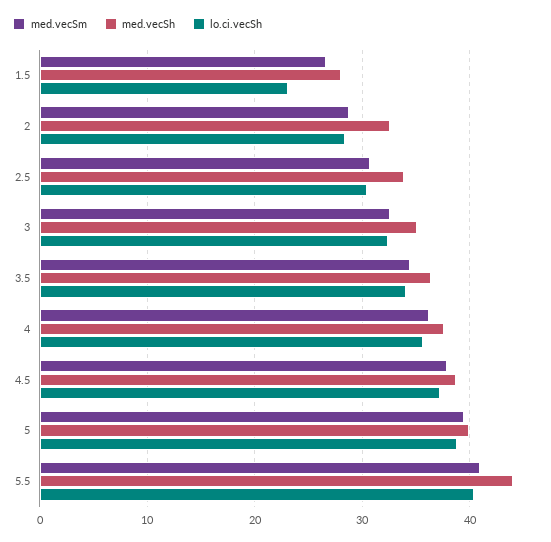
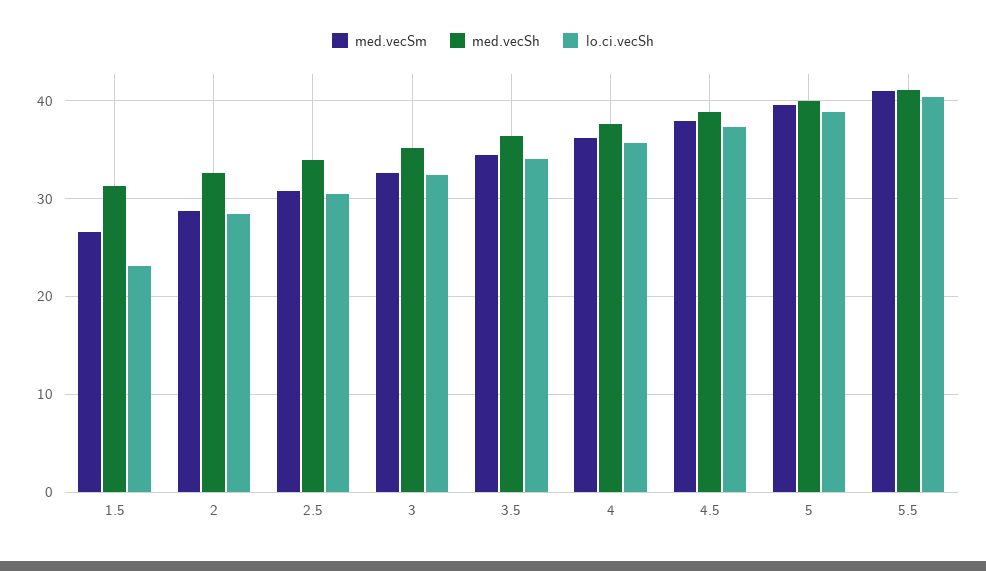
med.vecSh, 1.5: 28 -> 31
med.vecSh, 5.5: 44 -> 41

